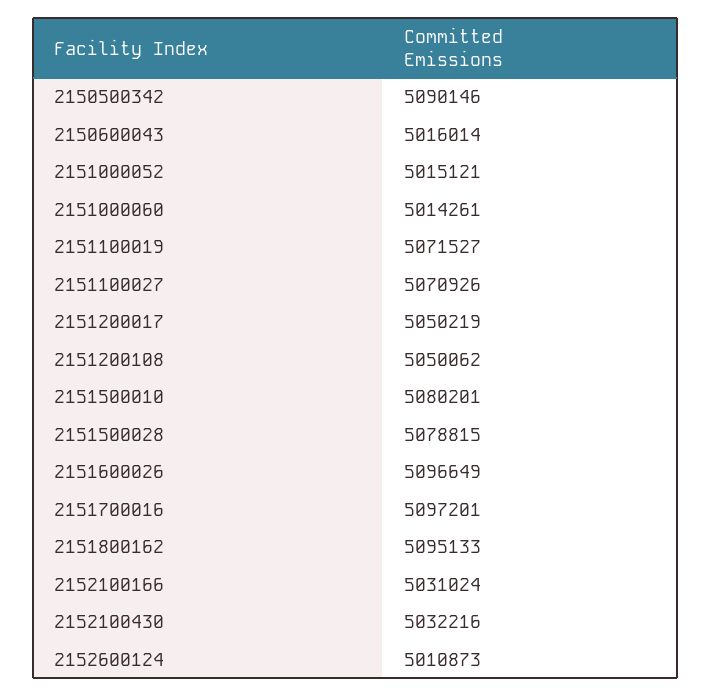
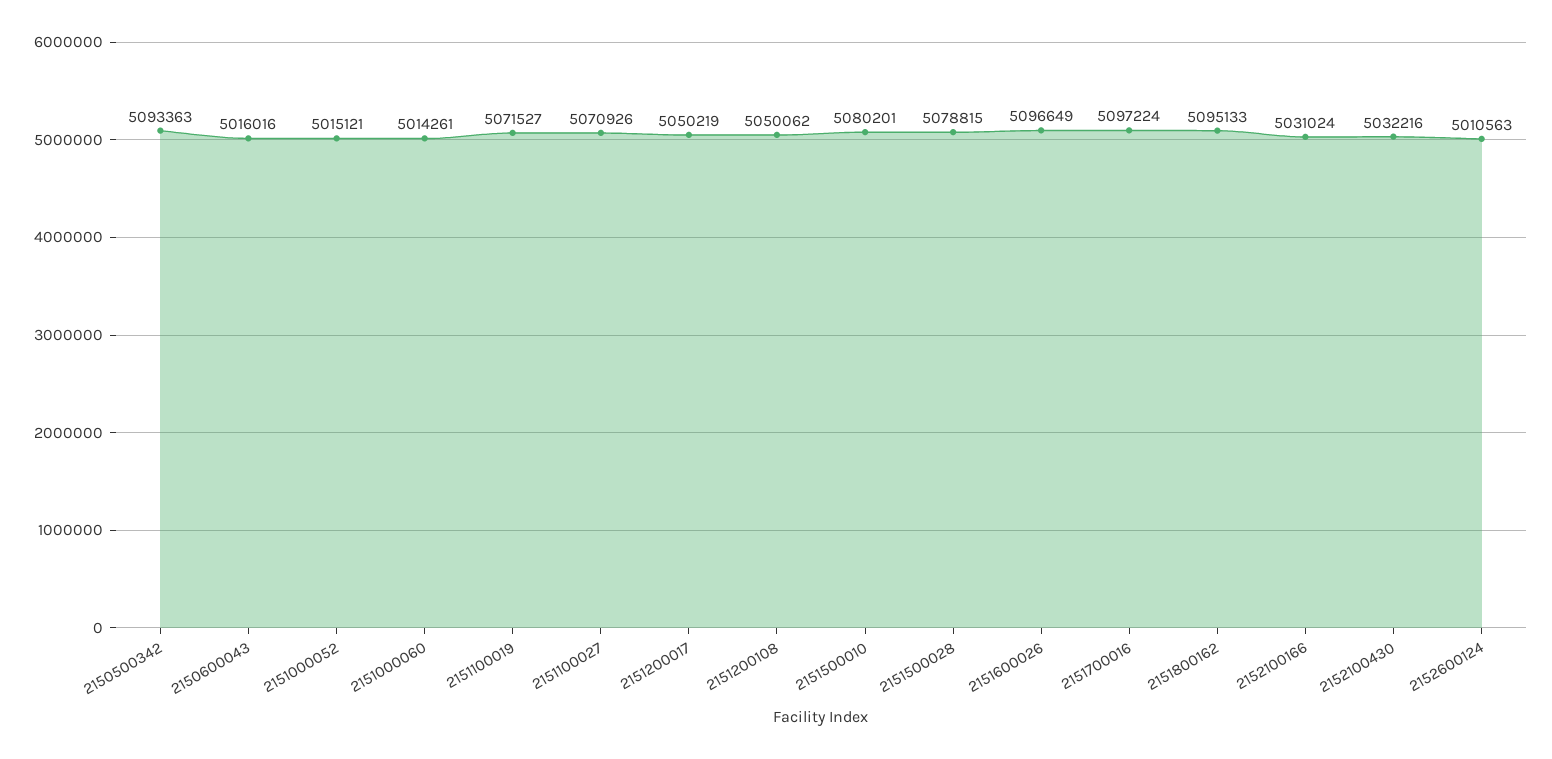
2150500342: 5090146 -> 5093363
2150600043: 5016014 -> 5016016
2151700016: 5097201 -> 5097224
2152600124: 5010873 -> 5010563

